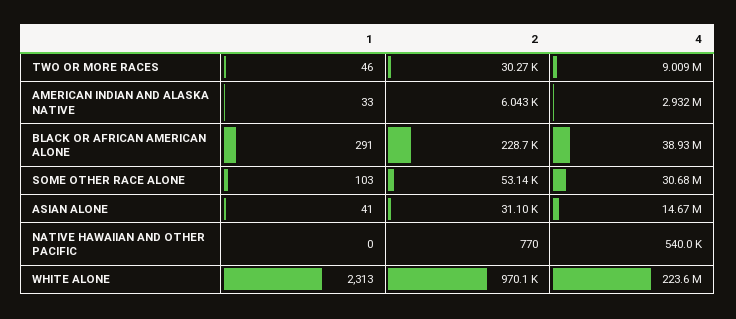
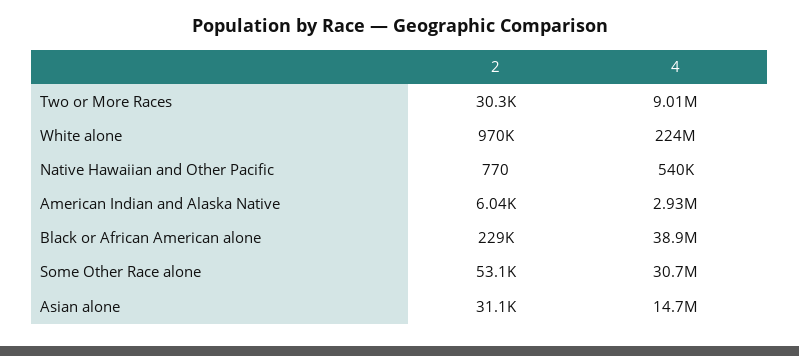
1, TWO OR MORE RACES: 46 -> none
1, AMERICAN INDIAN AND ALASKA NATIVE: 33 -> none
1, BLACK OR AFRICAN AMERICAN ALONE: 291 -> none
1, SOME OTHER RACE ALONE: 103 -> none
1, ASIAN ALONE: 41 -> none
1, NATIVE HAWAIIAN AND OTHER PACIFIC: 0 -> none
1, WHITE ALONE: 2313 -> none

